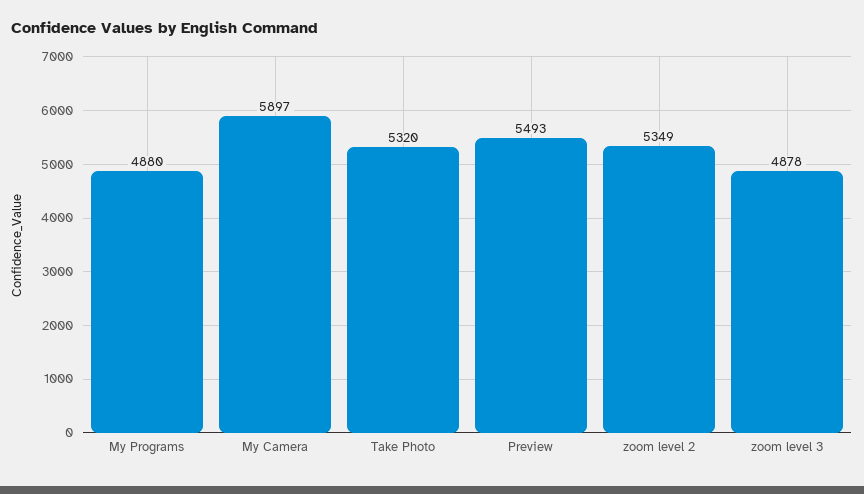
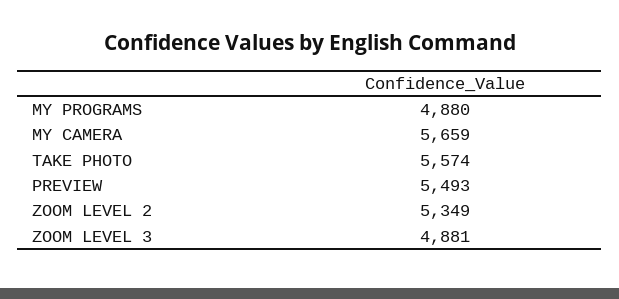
My Camera: 5897 -> 5659
Take Photo: 5320 -> 5574
zoom level 3: 4878 -> 4881

